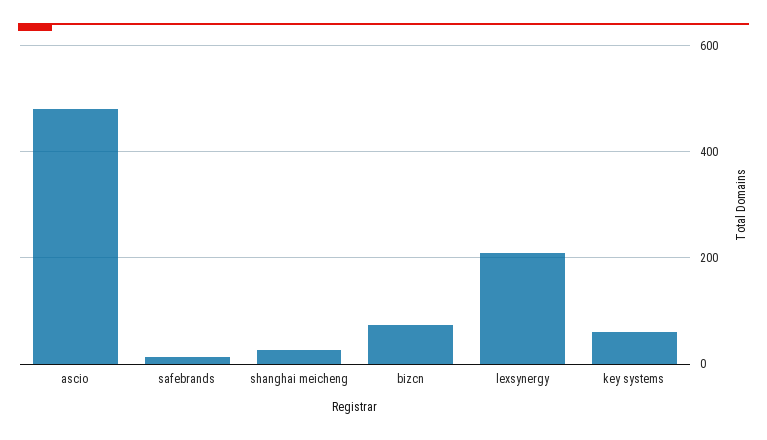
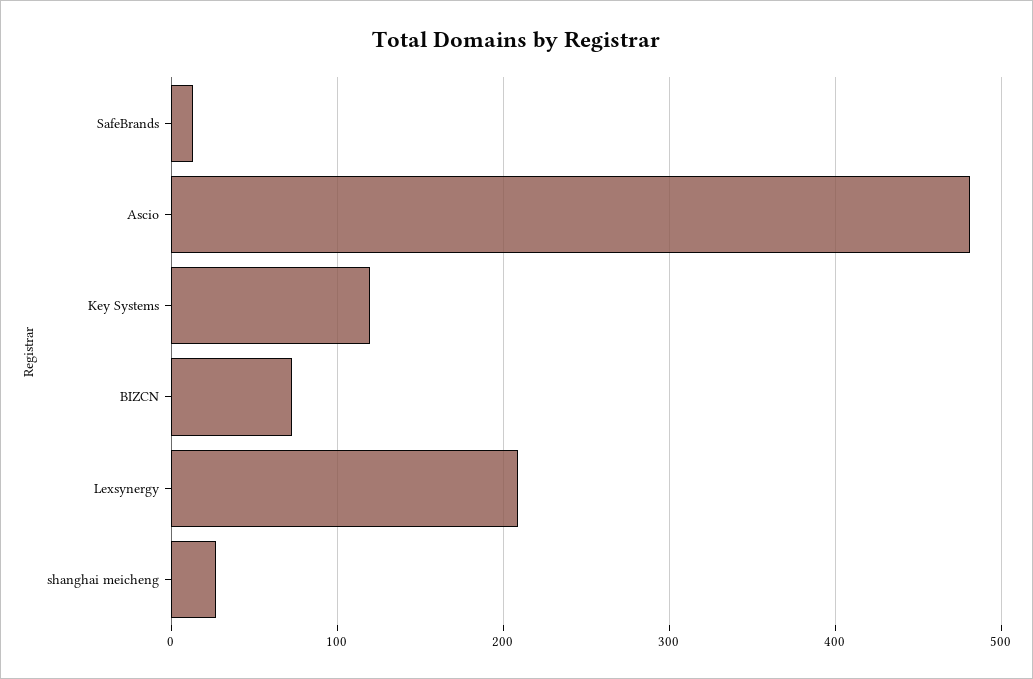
key systems: 60 -> 120

